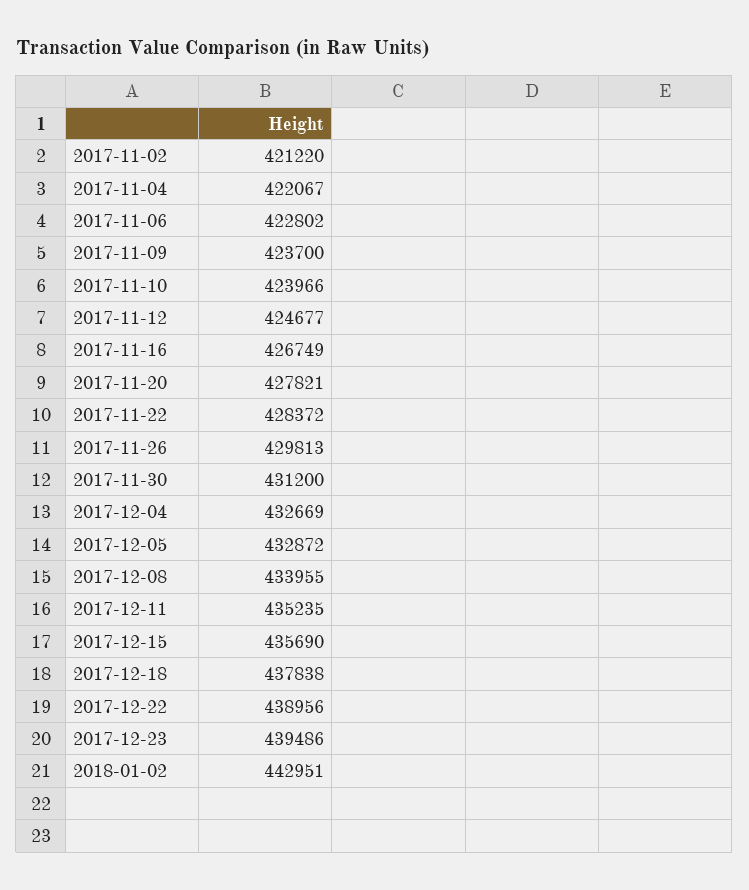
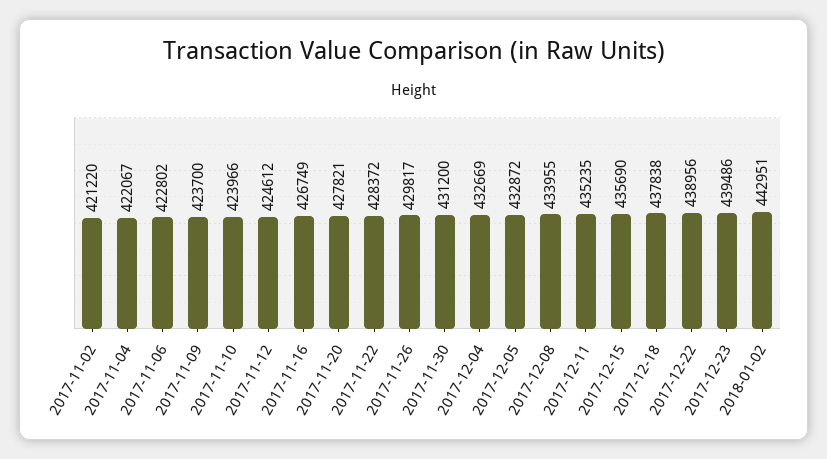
2017-11-12: 424677 -> 424612
2017-11-26: 429813 -> 429817

